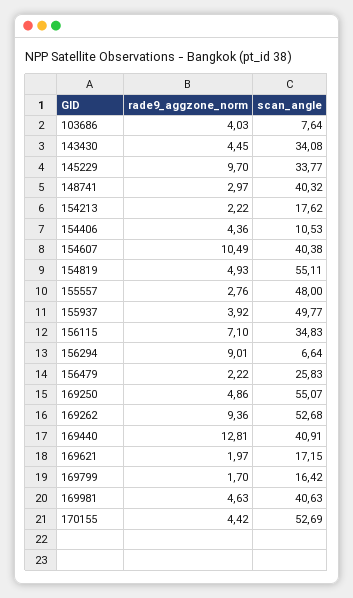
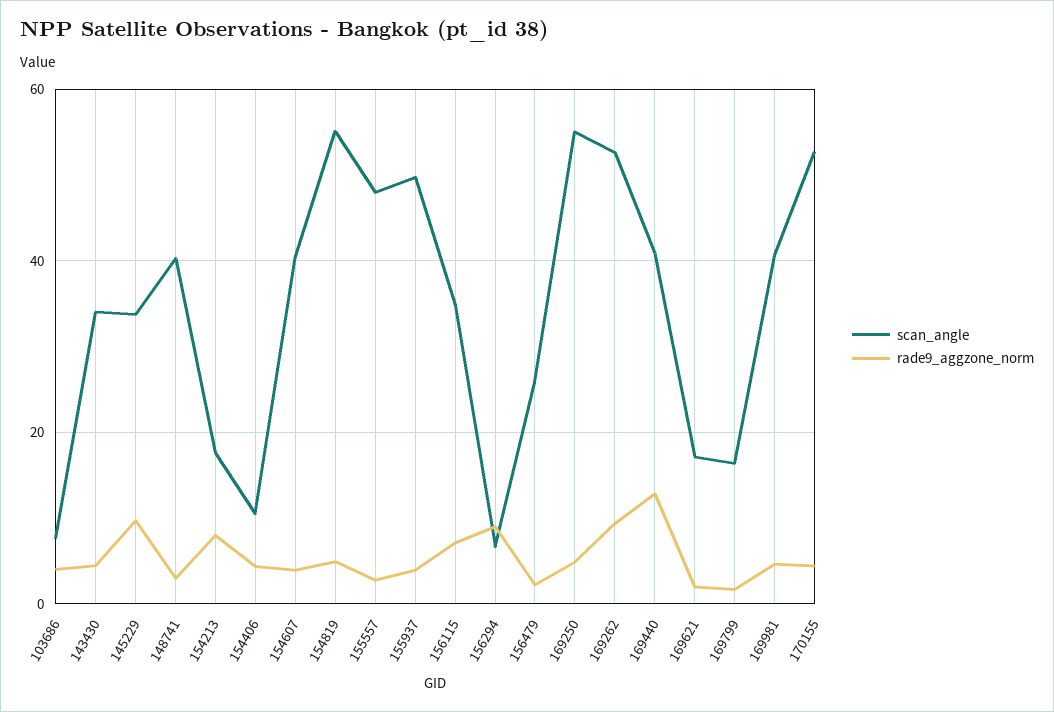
rade9_aggzone_norm, 154213: 2.22 -> 8
rade9_aggzone_norm, 154607: 10.49 -> 4

